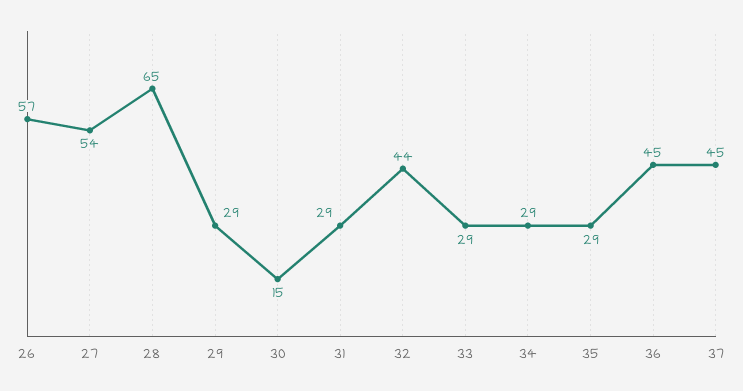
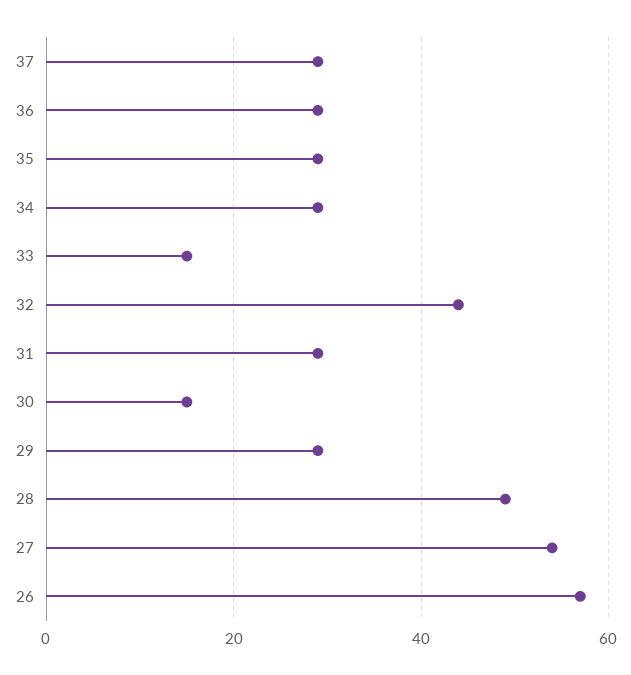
28: 65 -> 50
33: 29 -> 15
36: 45 -> 30
37: 45 -> 30

